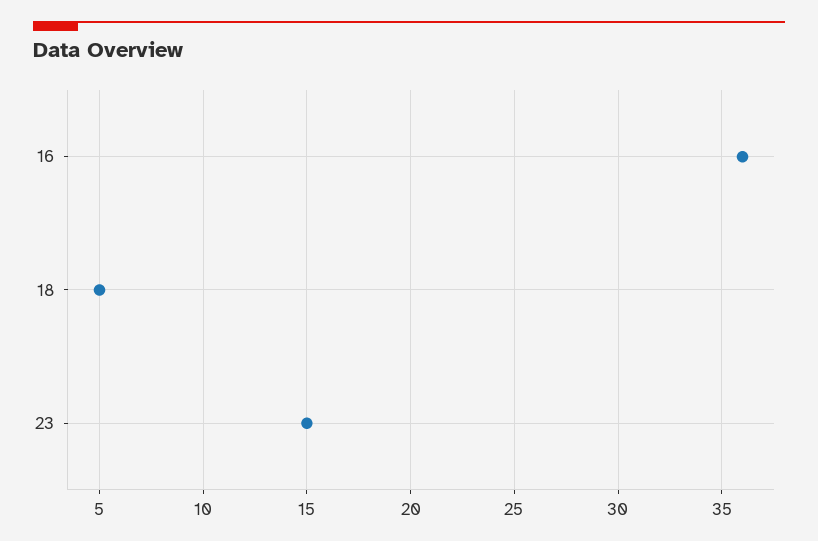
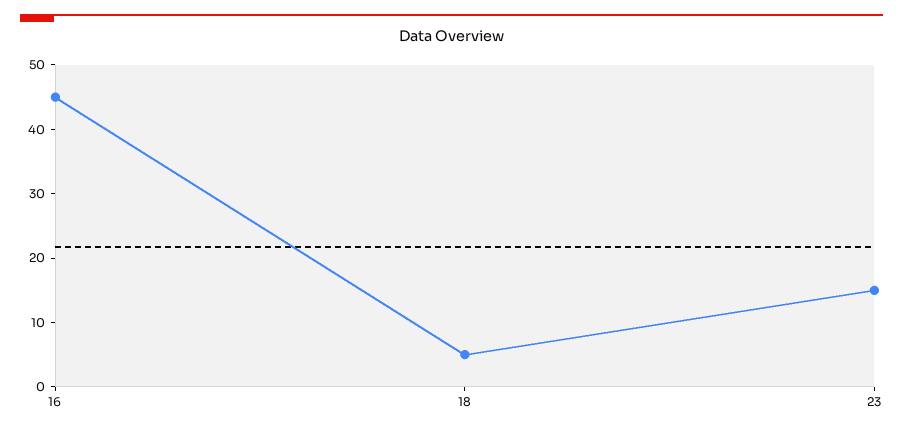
16: 36 -> 45

